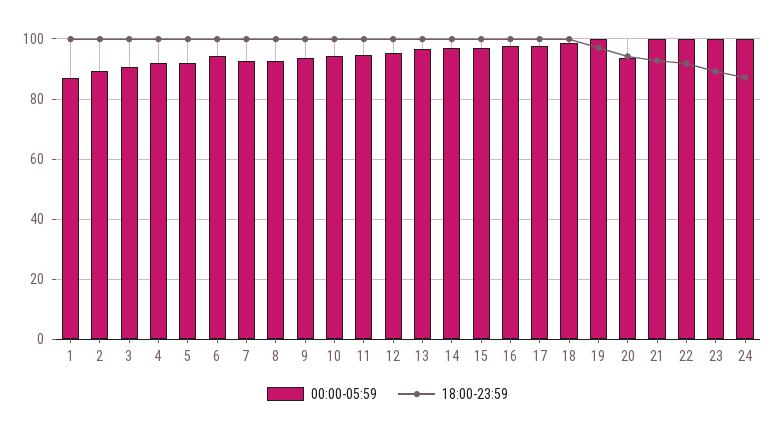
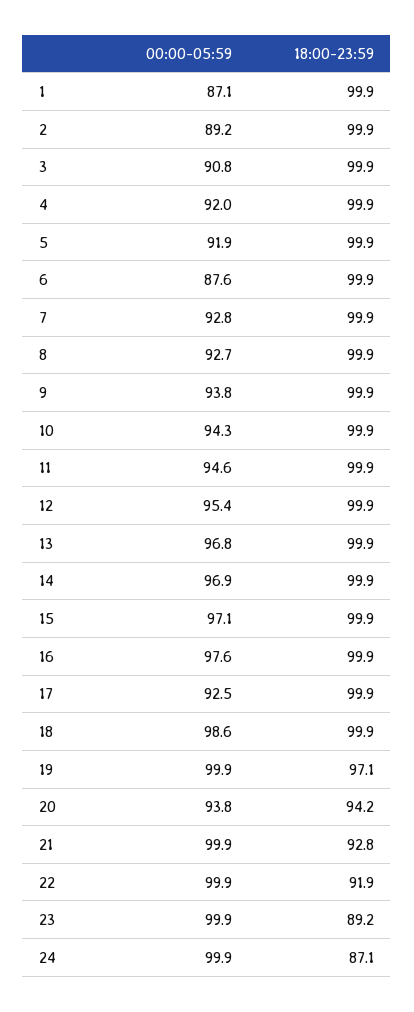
00:00-05:59, 6: 94 -> 87.6
00:00-05:59, 17: 98 -> 92.5

